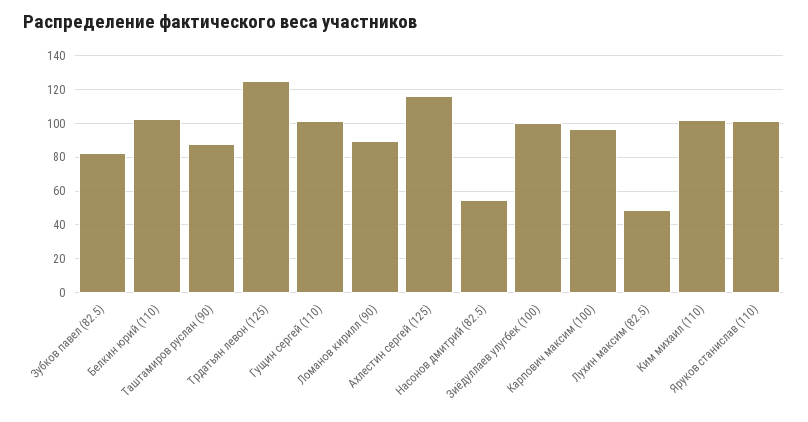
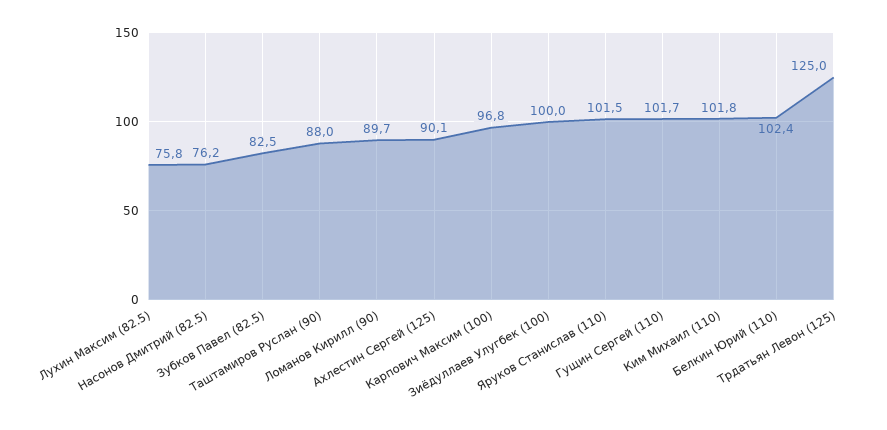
Ахлестин сергей (125): 115 -> 90.1
Насонов дмитрий (82.5): 55 -> 76.2
Лухин максим (82.5): 50 -> 75.8

